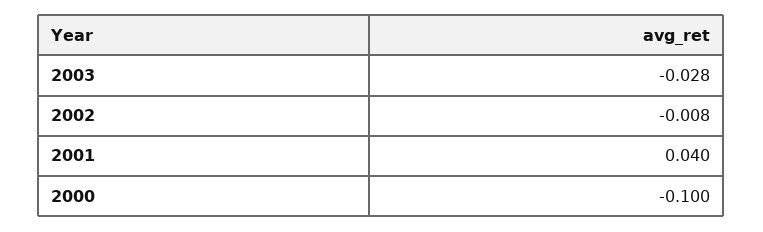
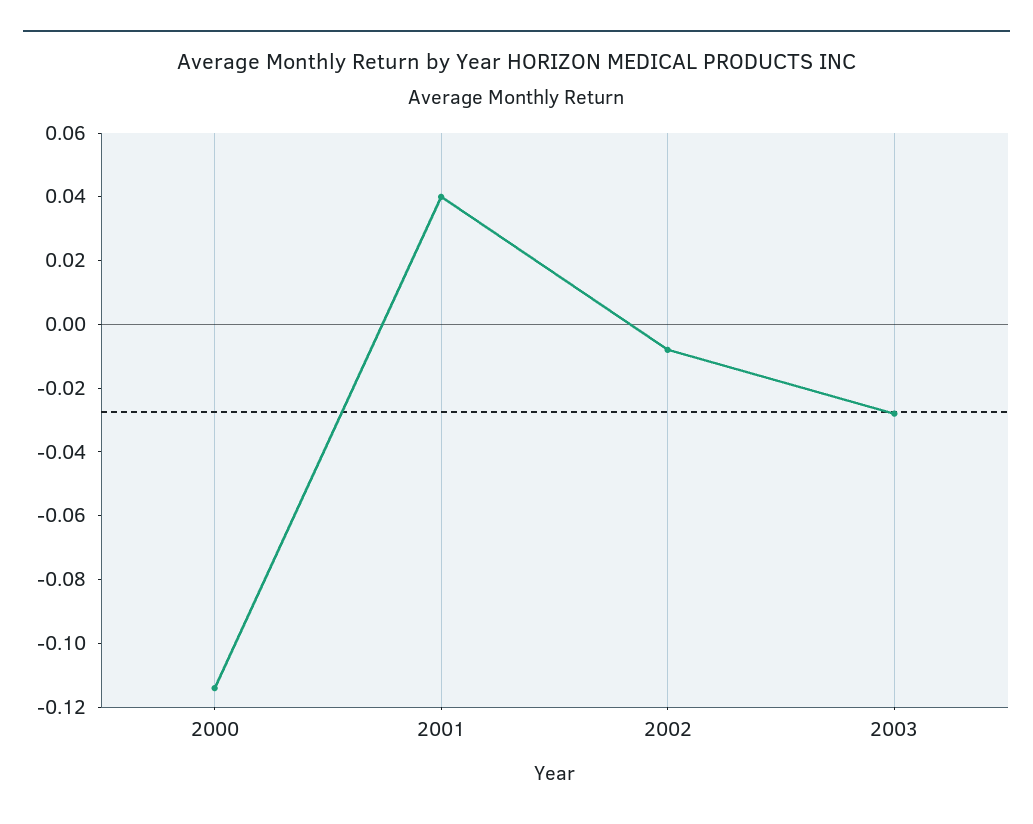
2000: -0.1 -> -0.115

